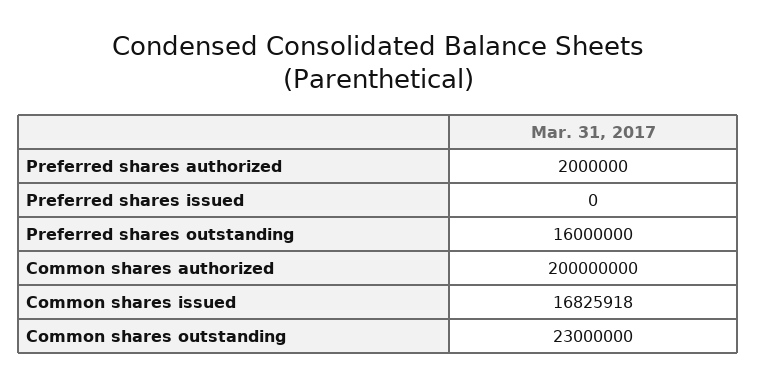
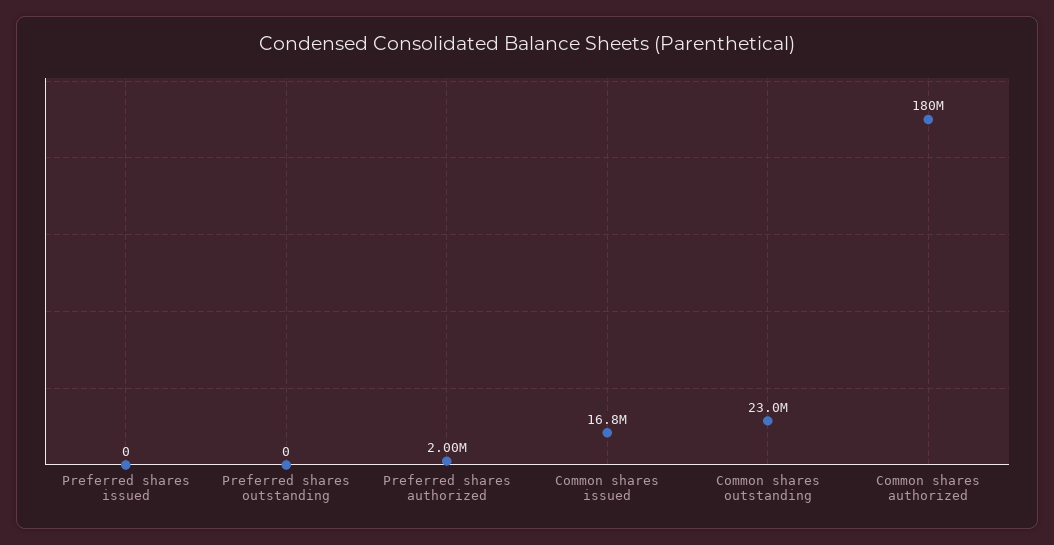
Preferred shares outstanding: 16000000 -> 0
Common shares authorized: 200000000 -> 180000000

